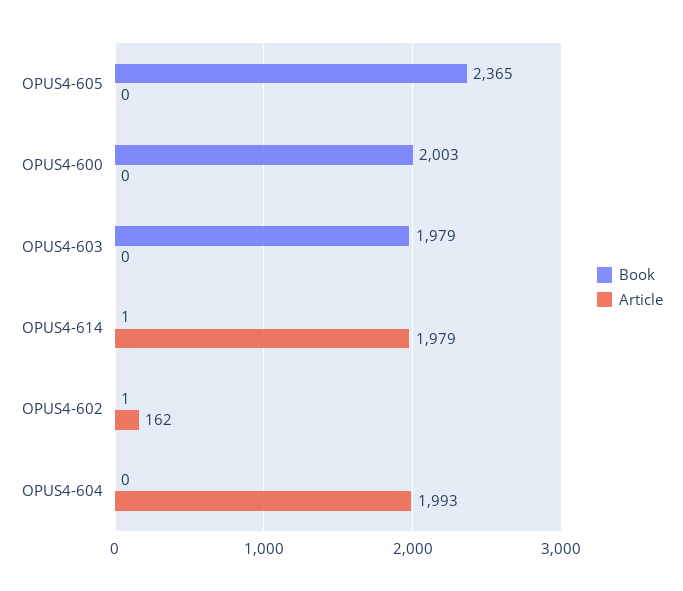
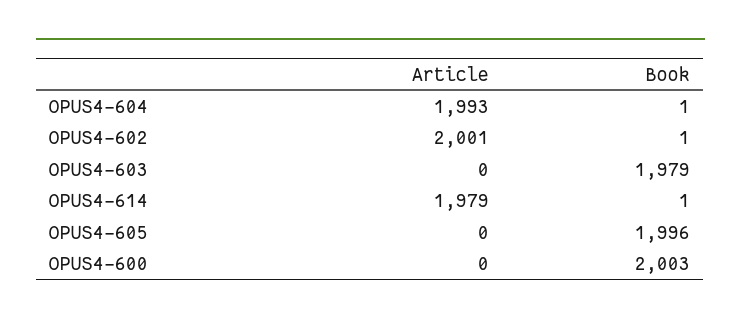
Book, OPUS4-605: 2365 -> 1996
Article, OPUS4-602: 162 -> 2001
Book, OPUS4-604: 0 -> 1

